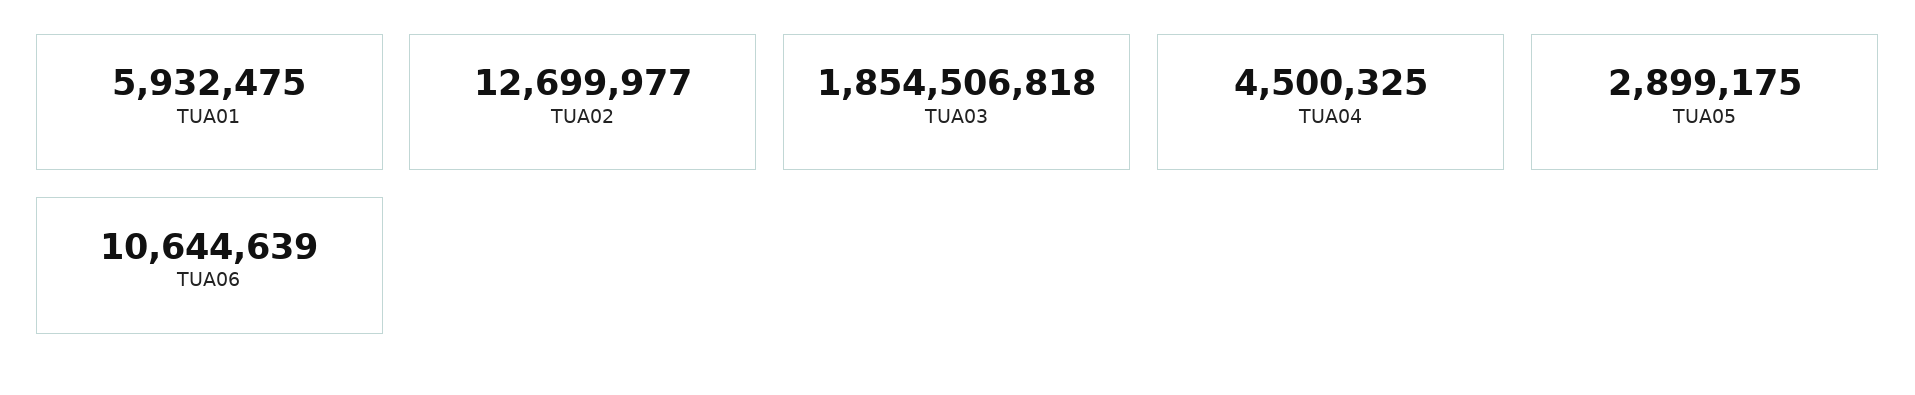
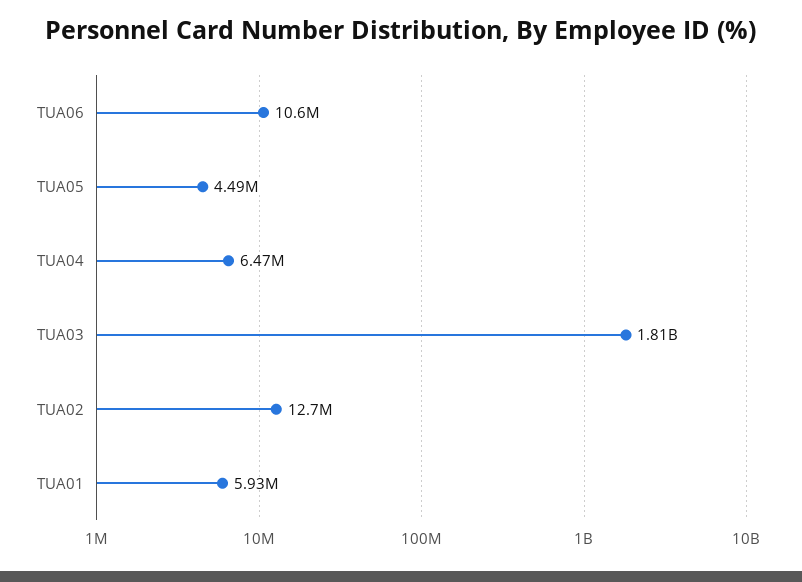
TUA03: 1854506818 -> 1810000000
TUA04: 4500325 -> 6470000
TUA05: 2899175 -> 4490000

